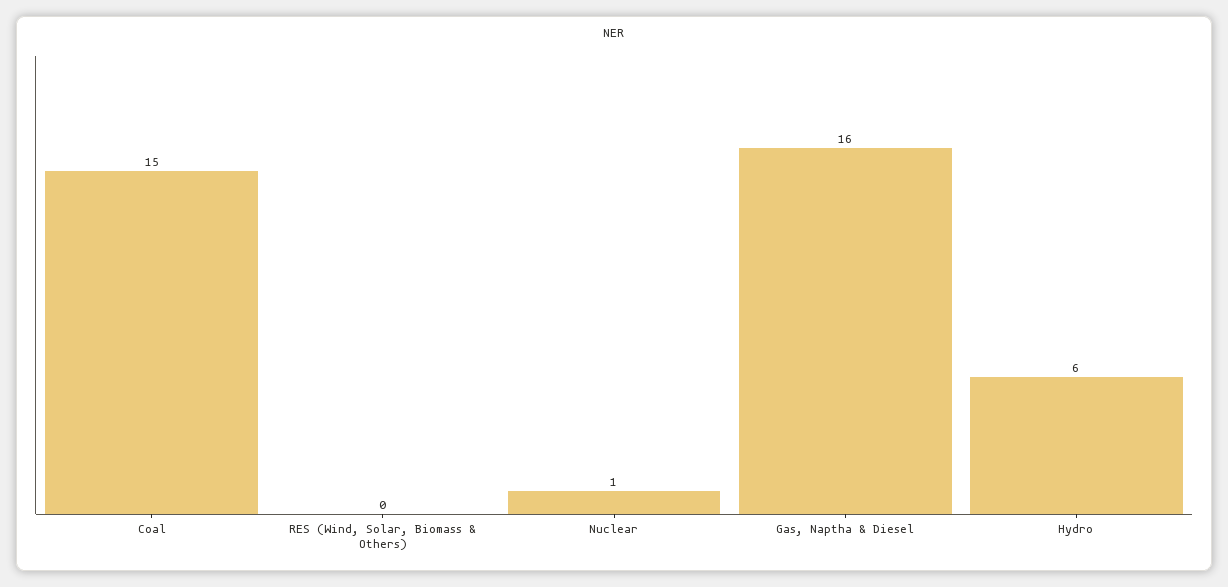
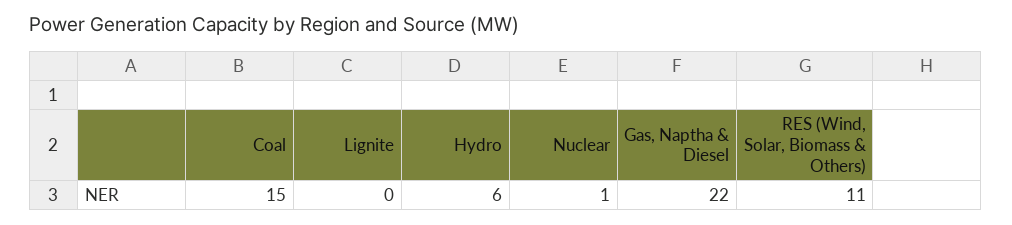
RES (Wind, Solar, Biomass & Others): 0 -> 11
Gas, Naptha & Diesel: 16 -> 22
Lignite: none -> 0

